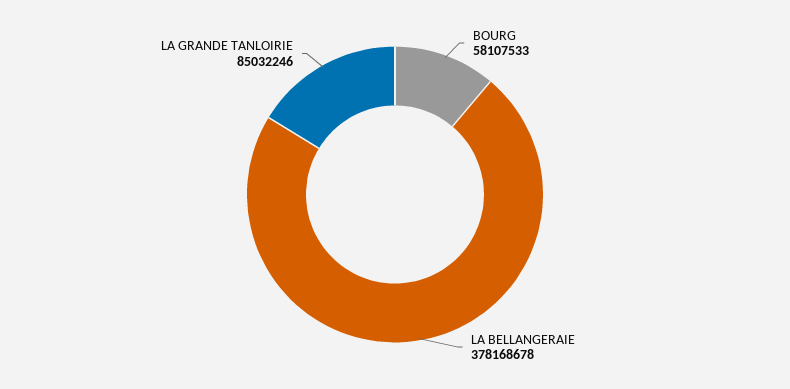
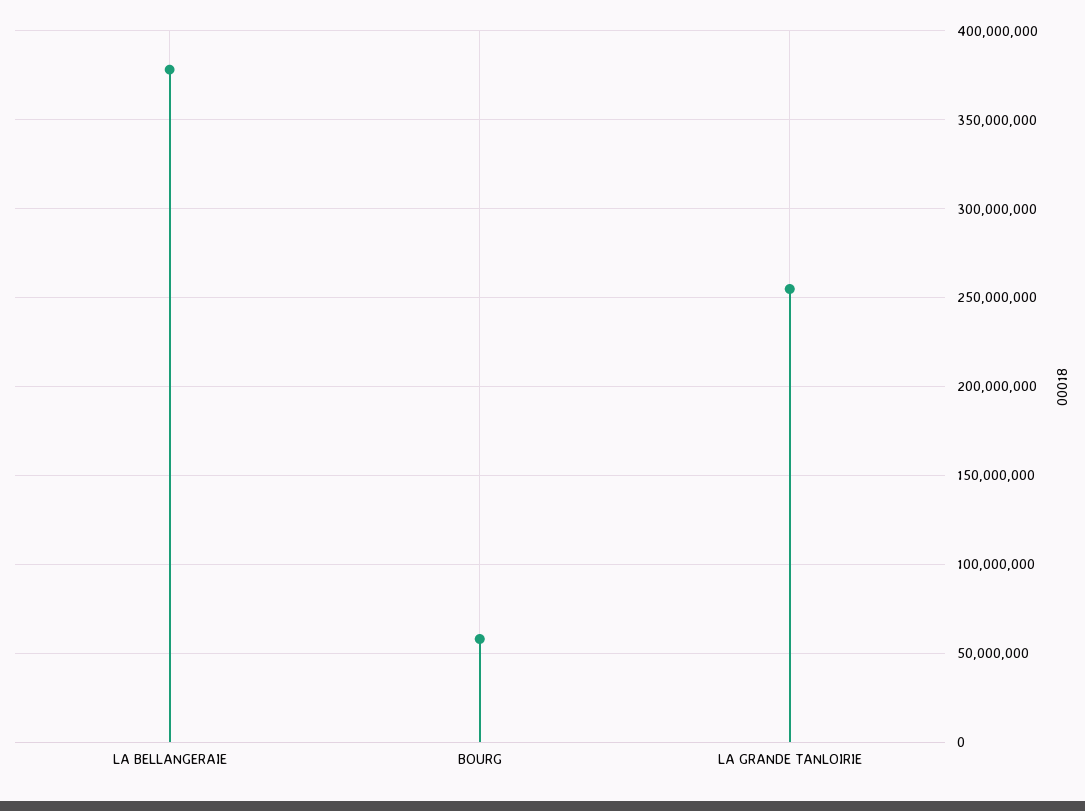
LA GRANDE TANLOIRIE: 85032246 -> 255000000

